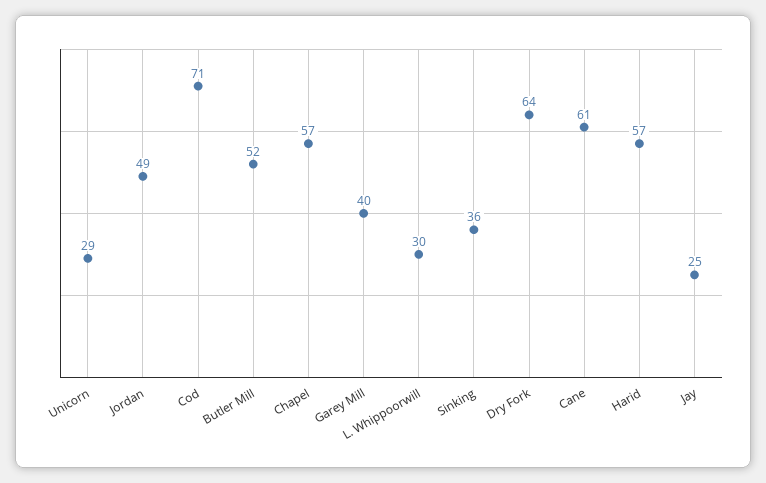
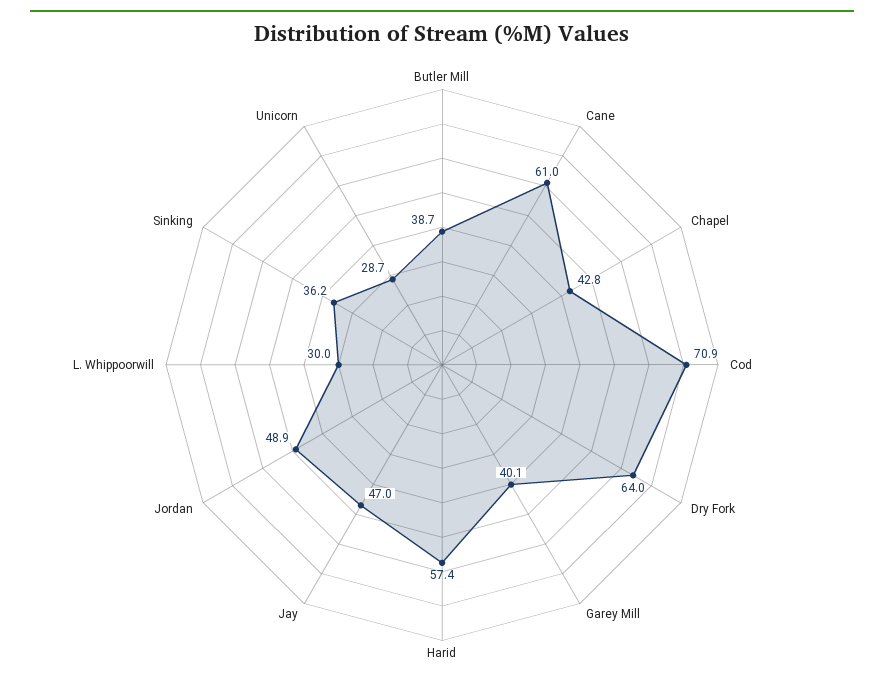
Butler Mill: 52 -> 38.7
Chapel: 57 -> 42.8
Jay: 25 -> 47

